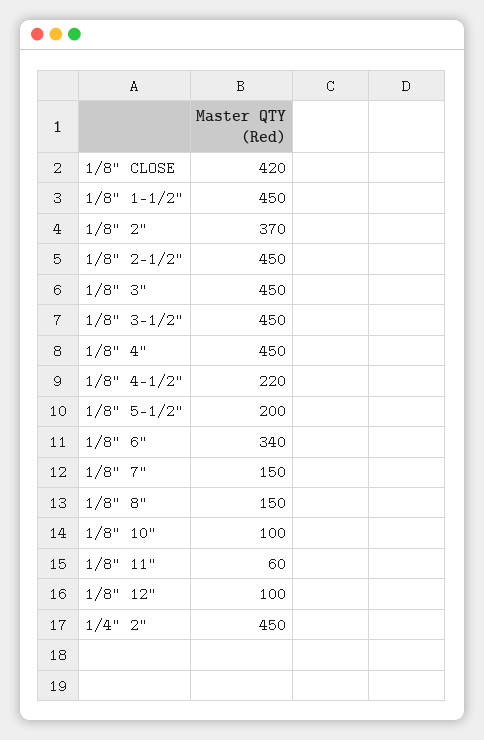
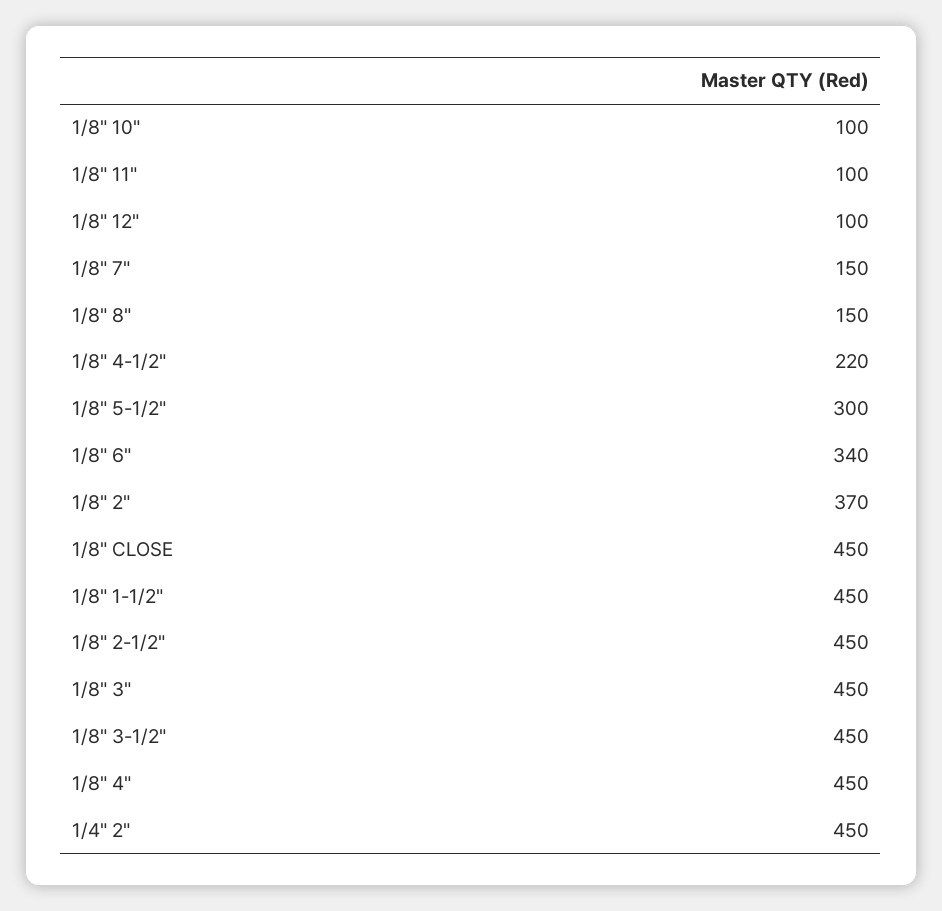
1/8" CLOSE: 420 -> 450
1/8" 5-1/2": 200 -> 300
1/8" 11": 60 -> 100

